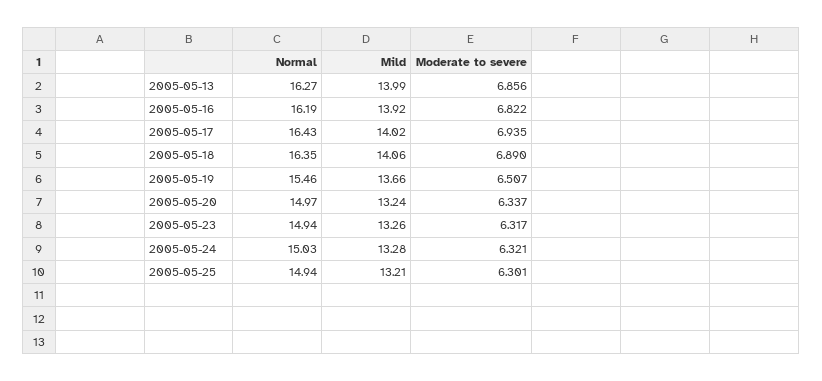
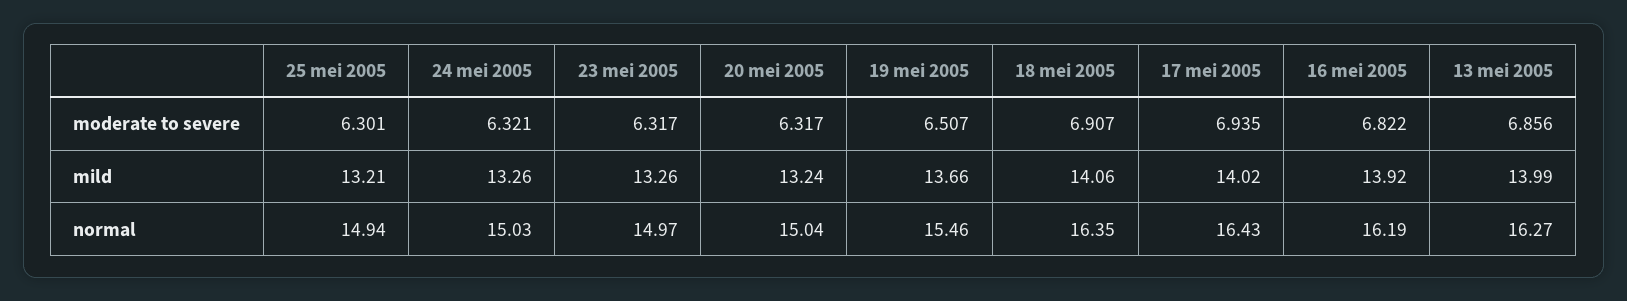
Moderate to severe, 2005-05-18: 6.89 -> 6.907
Normal, 2005-05-20: 14.97 -> 15.04
Moderate to severe, 2005-05-20: 6.337 -> 6.317
Normal, 2005-05-23: 14.94 -> 14.97
Mild, 2005-05-24: 13.28 -> 13.26

